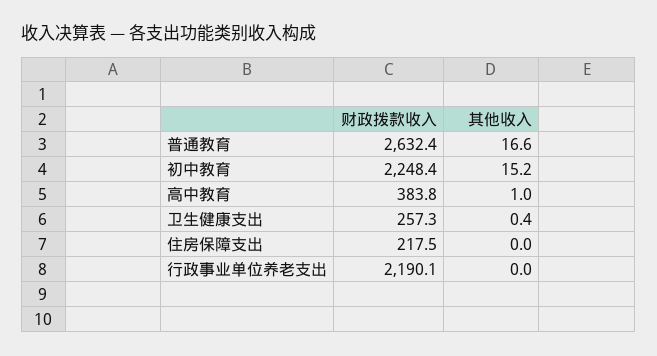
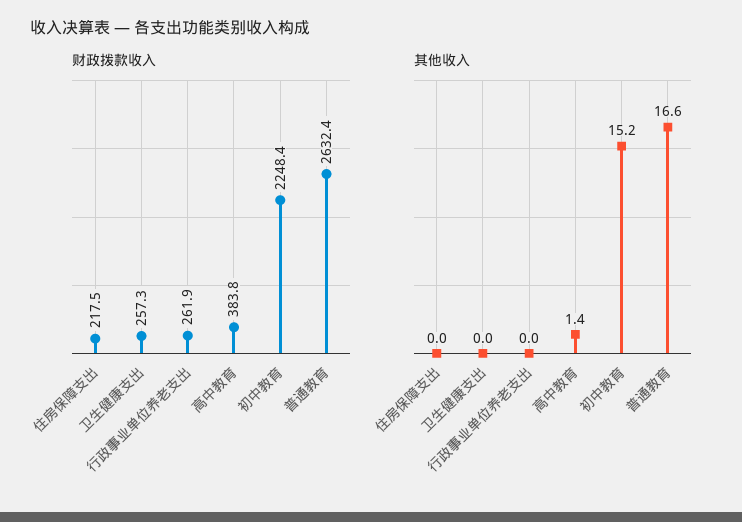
其他收入, 高中教育: 1 -> 1.4
其他收入, 卫生健康支出: 0.4 -> 0
财政拨款收入, 行政事业单位养老支出: 2190.1 -> 261.9

